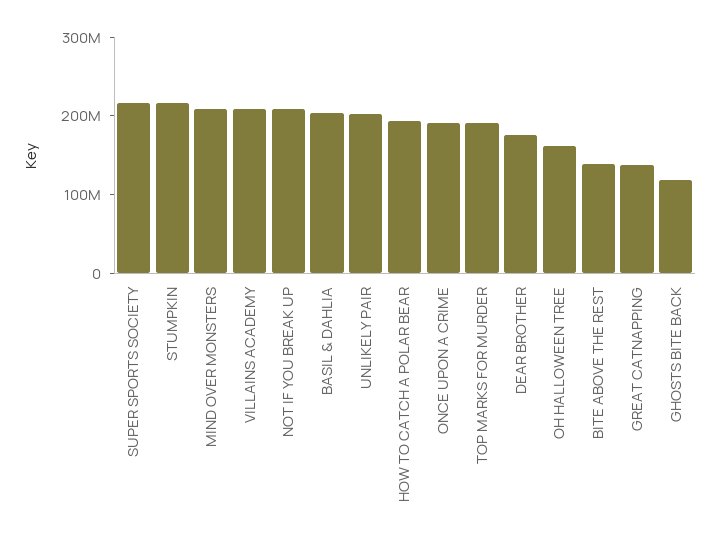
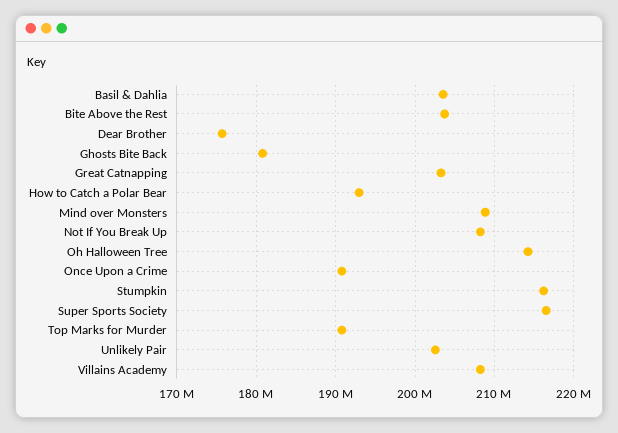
OH HALLOWEEN TREE: 160000000 -> 214000000
BITE ABOVE THE REST: 140000000 -> 204000000
GREAT CATNAPPING: 140000000 -> 203000000
GHOSTS BITE BACK: 120000000 -> 181000000

